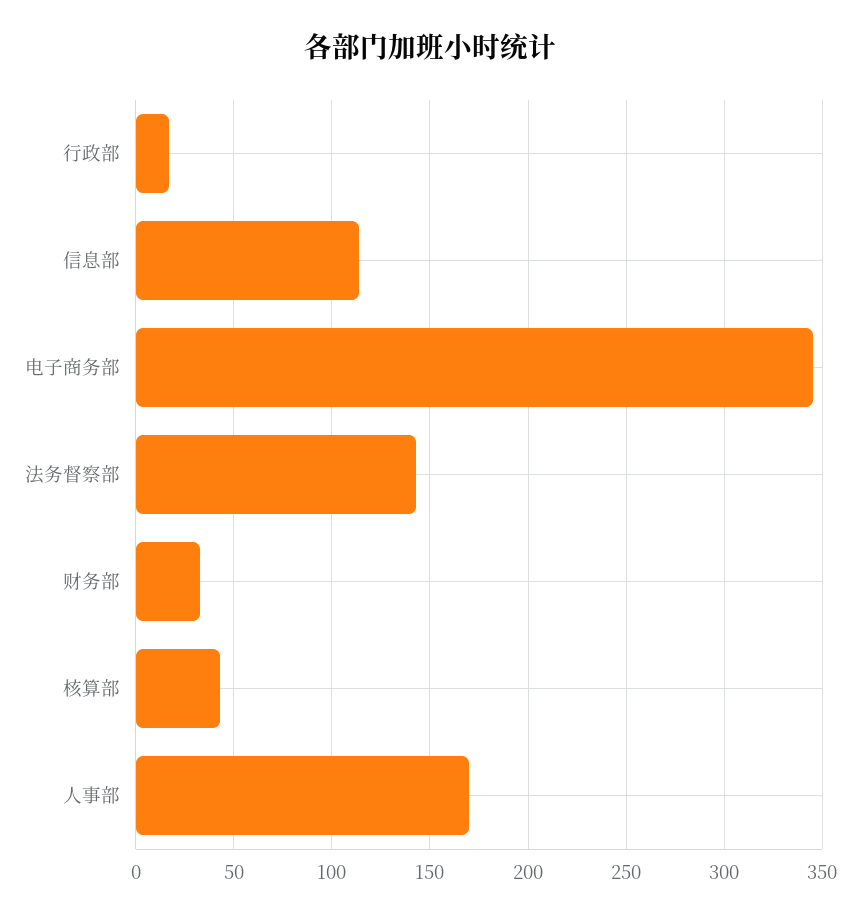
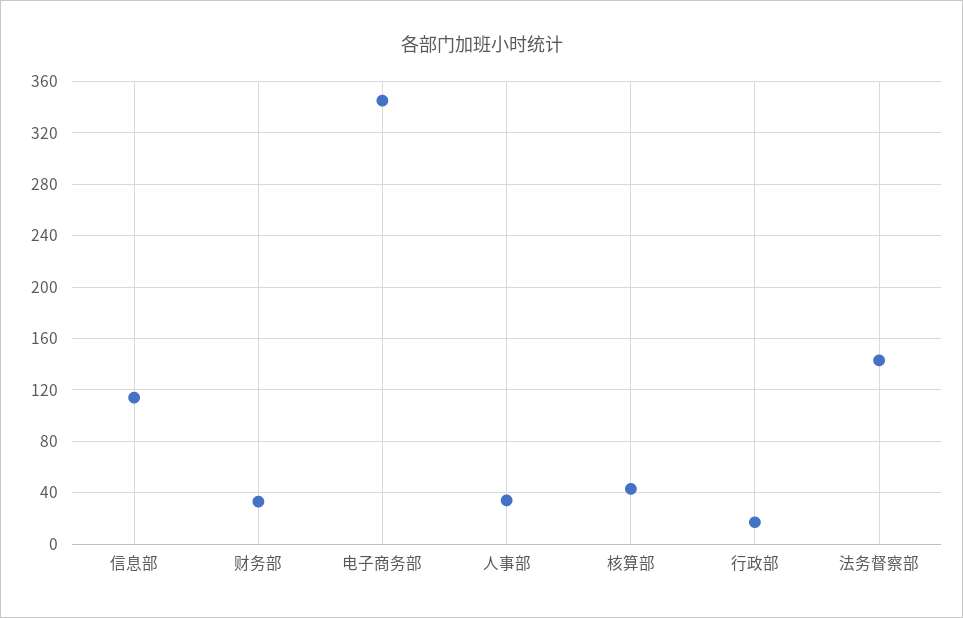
人事部: 170 -> 35

